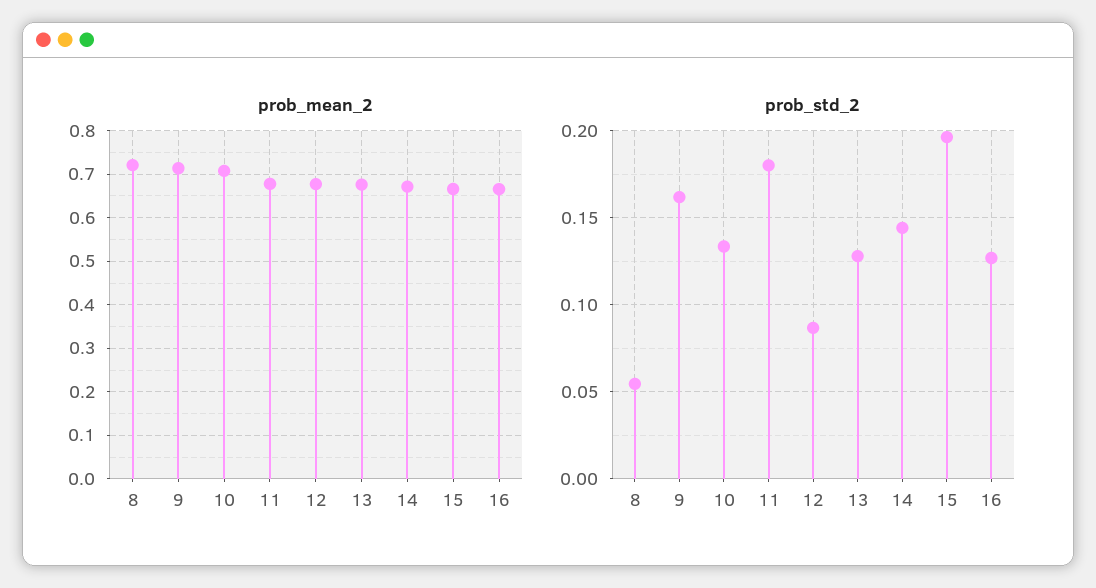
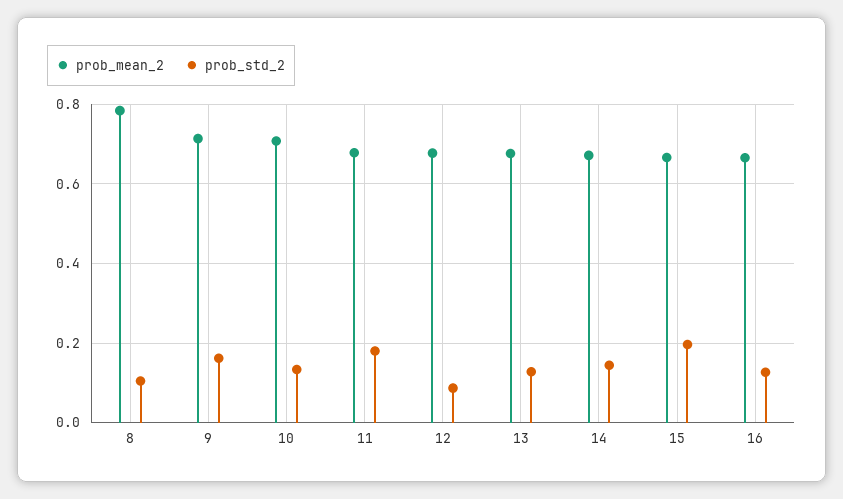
prob_mean_2, 8: 0.72 -> 0.78
prob_std_2, 8: 0.055 -> 0.1

